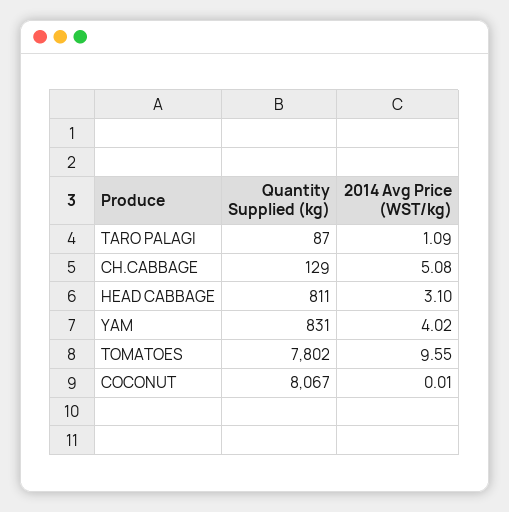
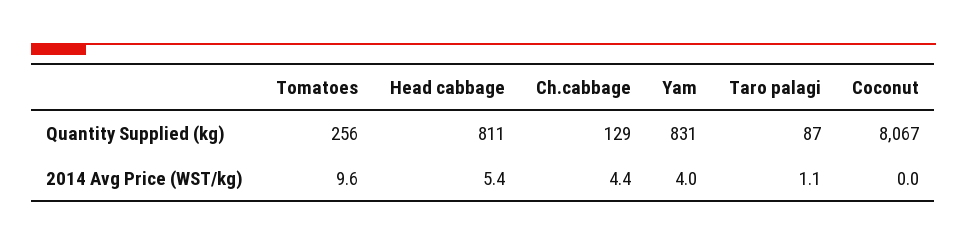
2014 Avg Price (WST/kg), CH.CABBAGE: 5.08 -> 4.4
2014 Avg Price (WST/kg), HEAD CABBAGE: 3.1 -> 5.4
Quantity Supplied (kg), TOMATOES: 7802 -> 256

